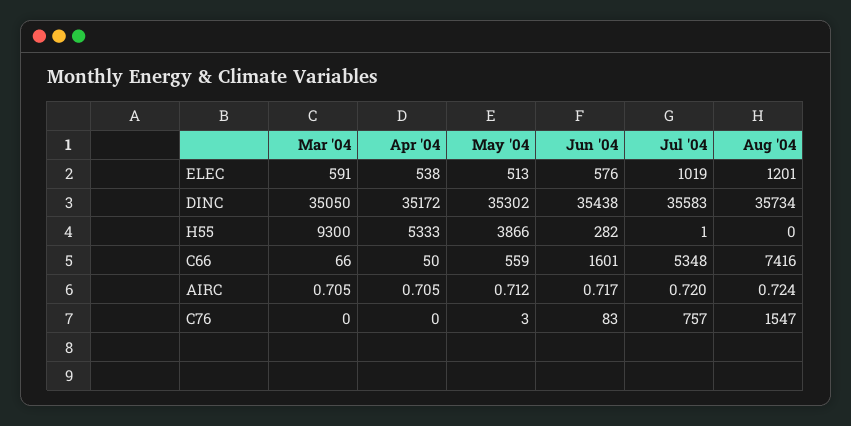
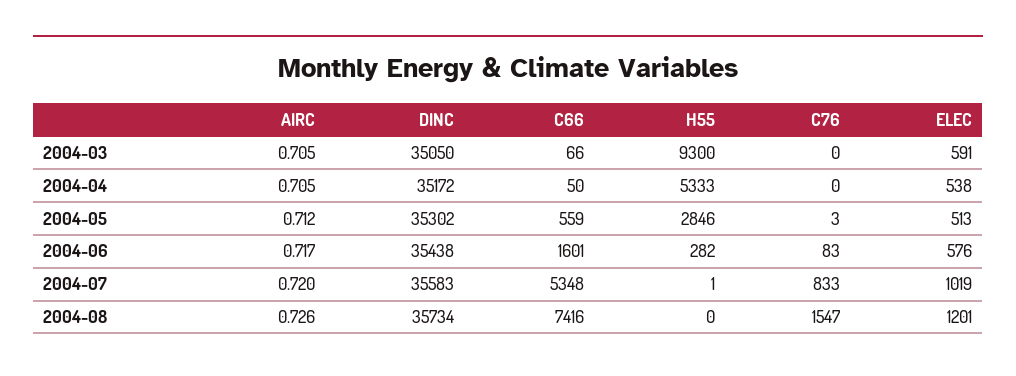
May '04, H55: 3866 -> 2846
Aug '04, AIRC: 0.724 -> 0.726
Jul '04, C76: 757 -> 833

